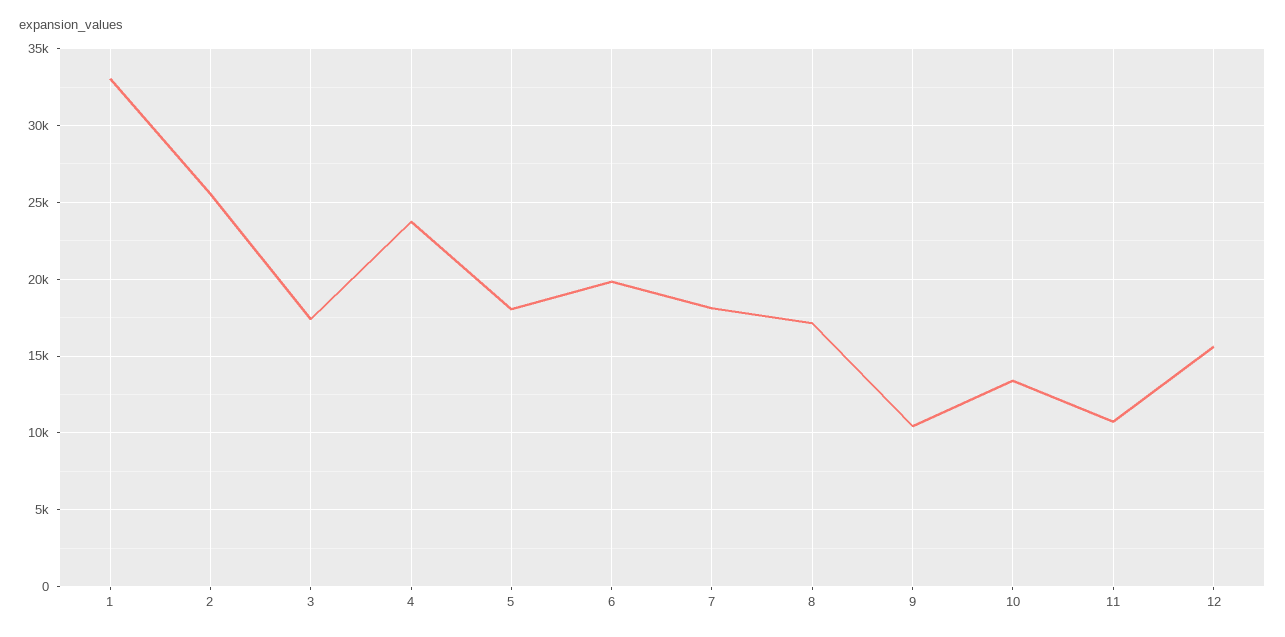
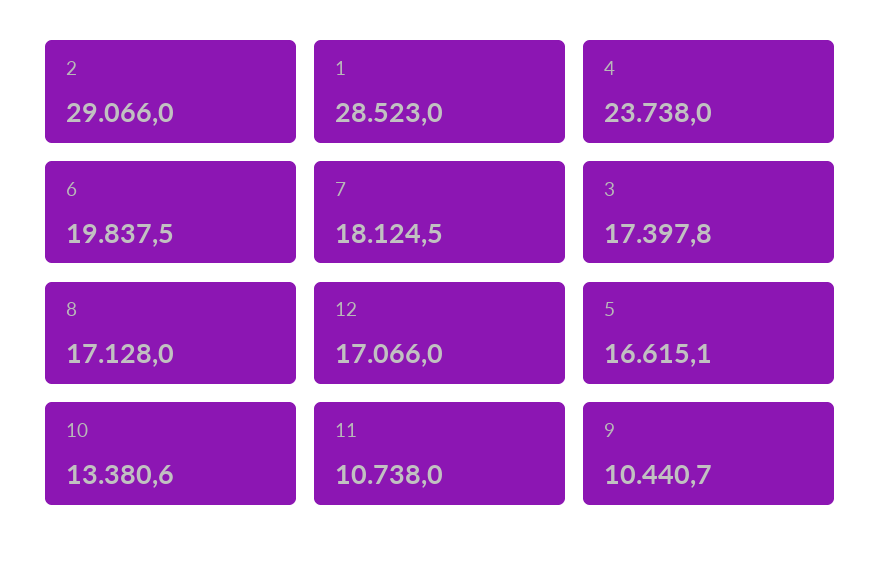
1: 33000 -> 28523
2: 25500 -> 29066
5: 18000 -> 16615.1
12: 15500 -> 17066

